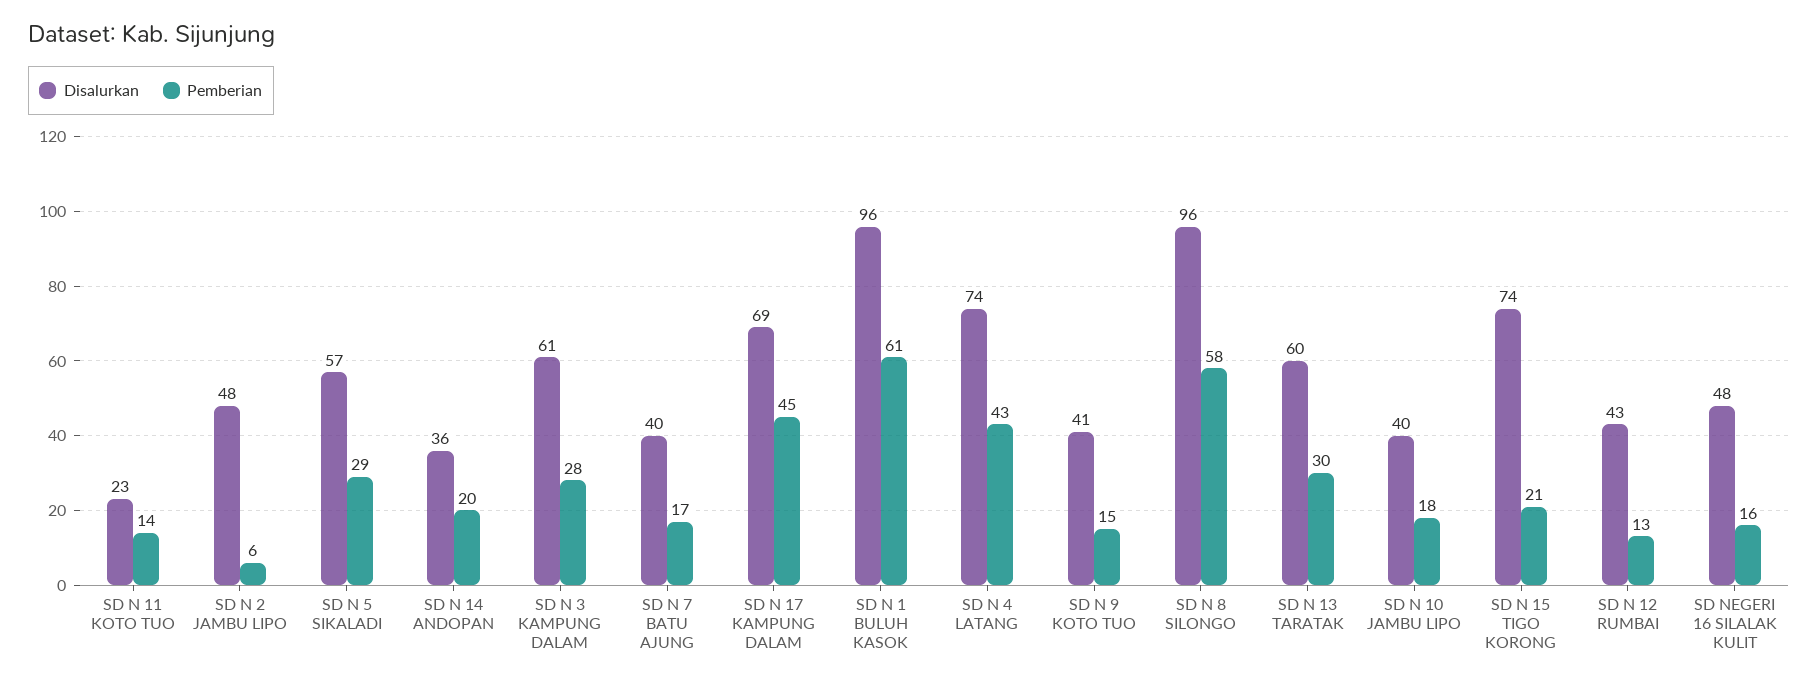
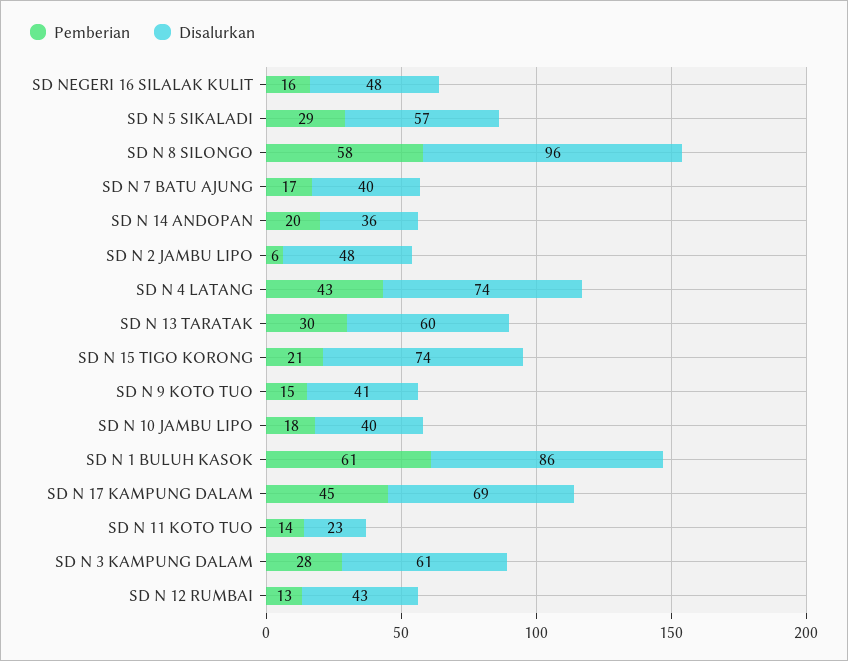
Disalurkan, SD N 1 BULUH KASOK: 96 -> 86

